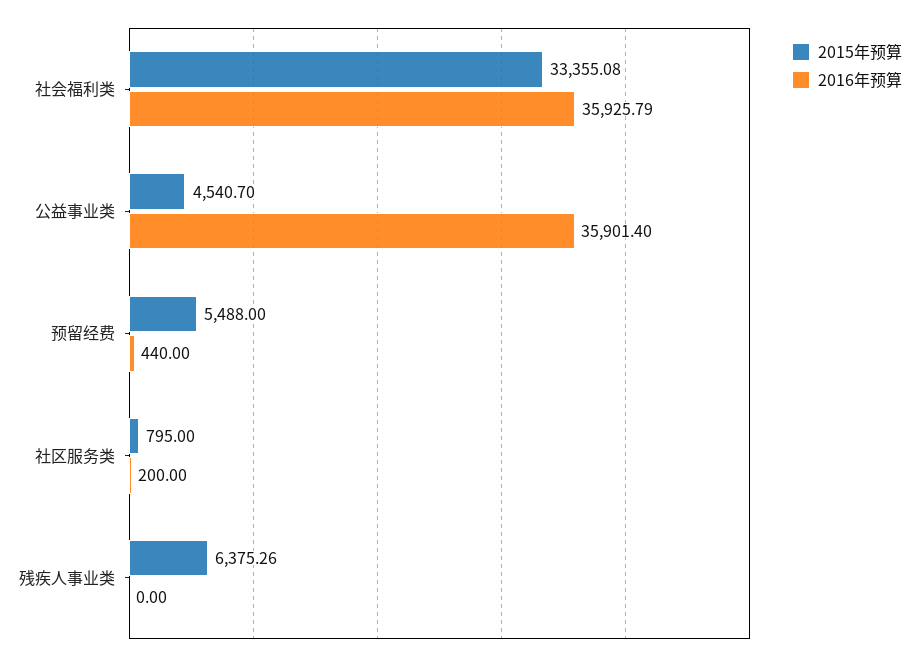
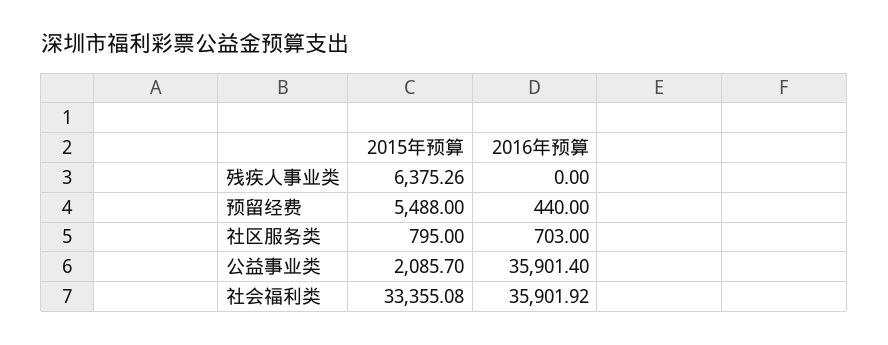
2016年预算, 社会福利类: 35925.79 -> 35901.92
2015年预算, 公益事业类: 4540.7 -> 2085.7
2016年预算, 社区服务类: 200 -> 703

